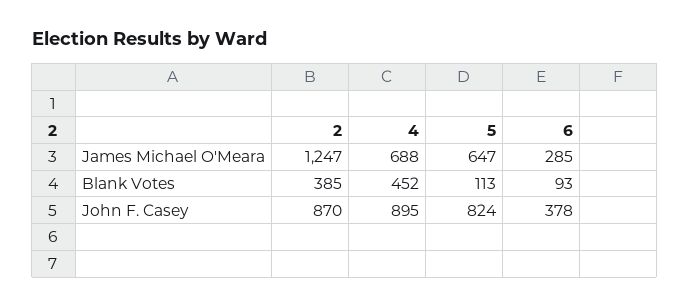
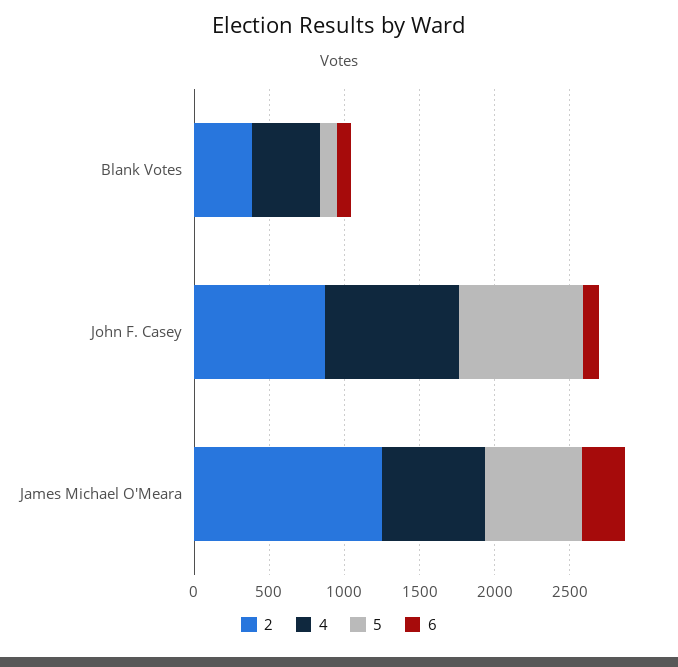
6, John F. Casey: 378 -> 100

